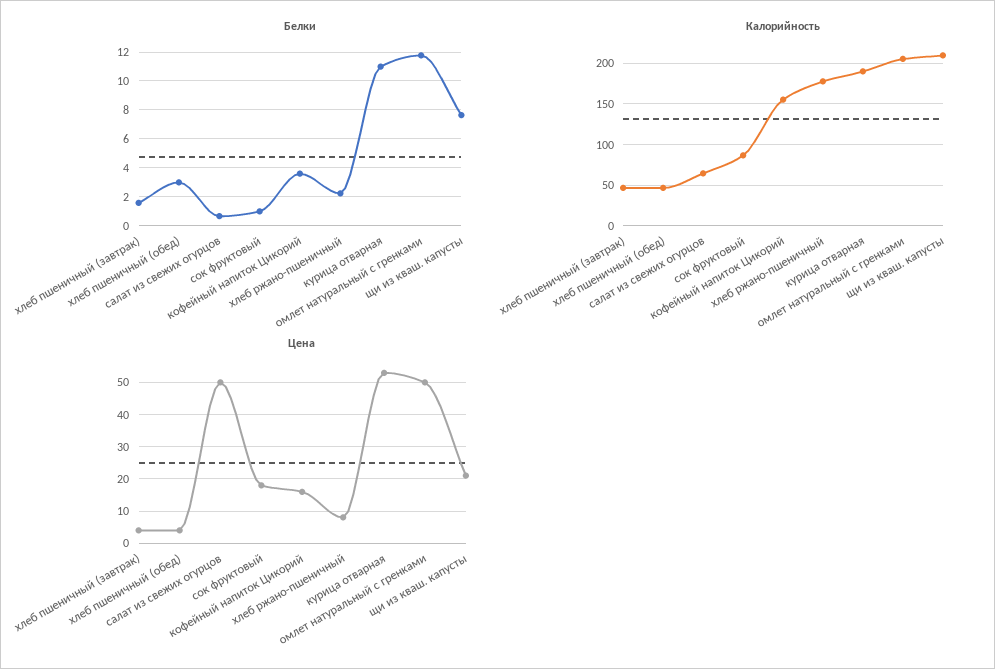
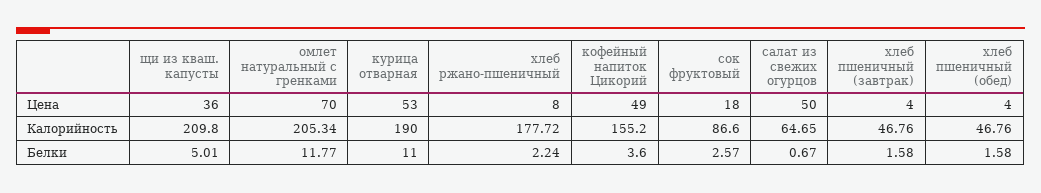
Белки, хлеб пшеничный (обед): 3 -> 1.58
Белки, сок фруктовый: 1 -> 2.57
Белки, щи из кваш. капусты: 7.5 -> 5.01
Цена, кофейный напиток Цикорий: 15 -> 49
Цена, омлет натуральный с гренками: 50 -> 70
Цена, щи из кваш. капусты: 20 -> 36

